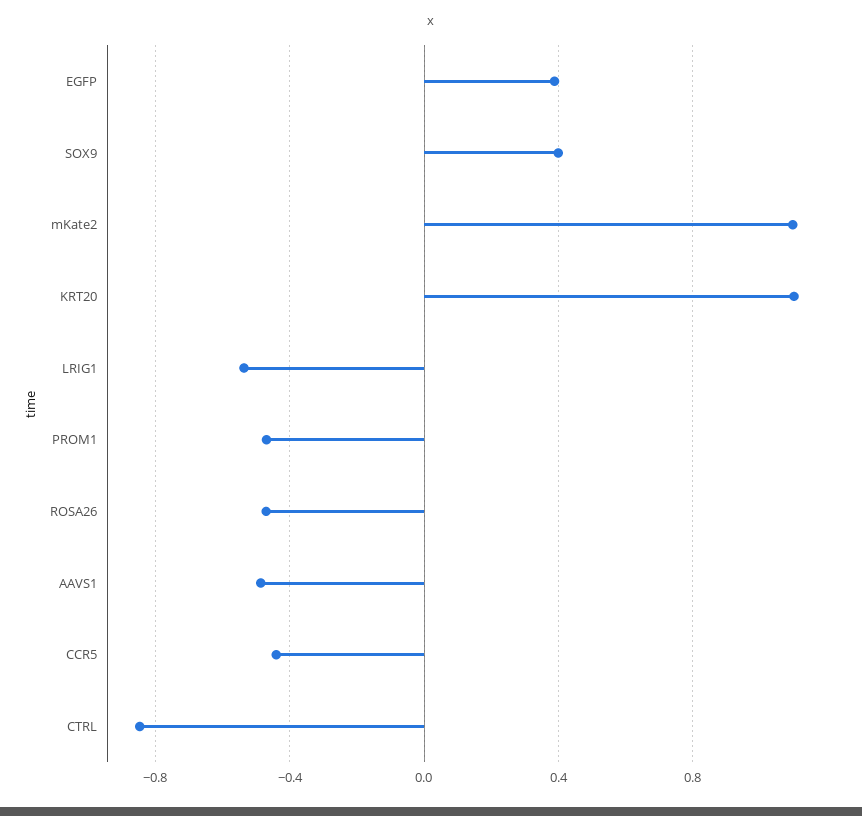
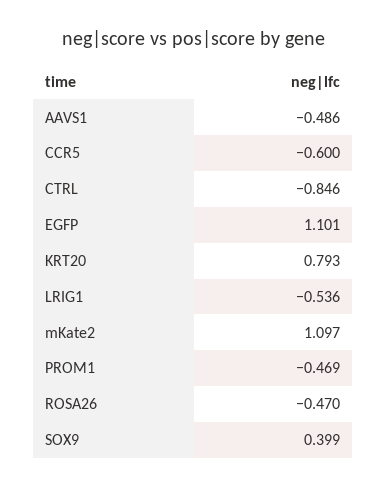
EGFP: 0.4 -> 1.101
KRT20: 1.1 -> 0.793
CCR5: -0.45 -> -0.6

